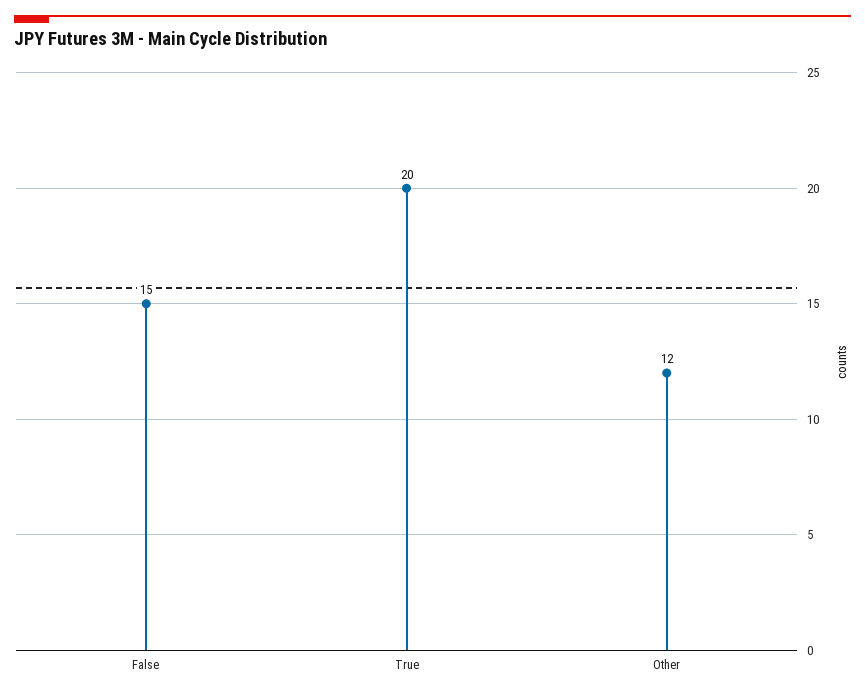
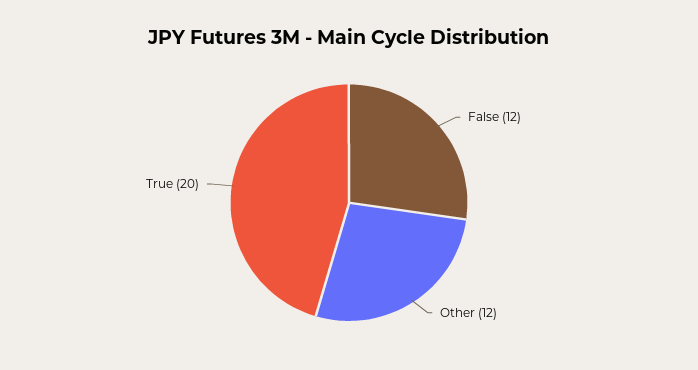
False: 15 -> 12

